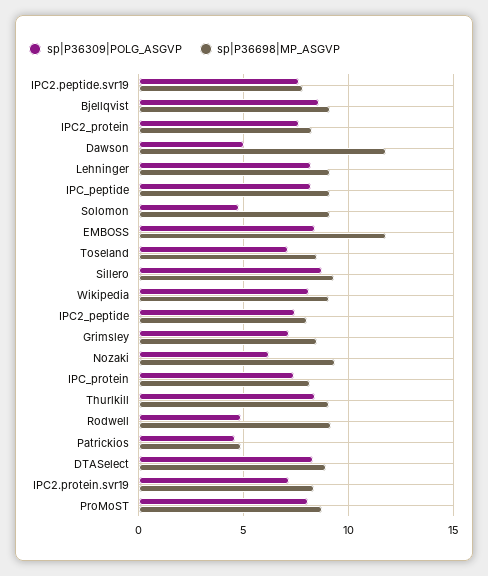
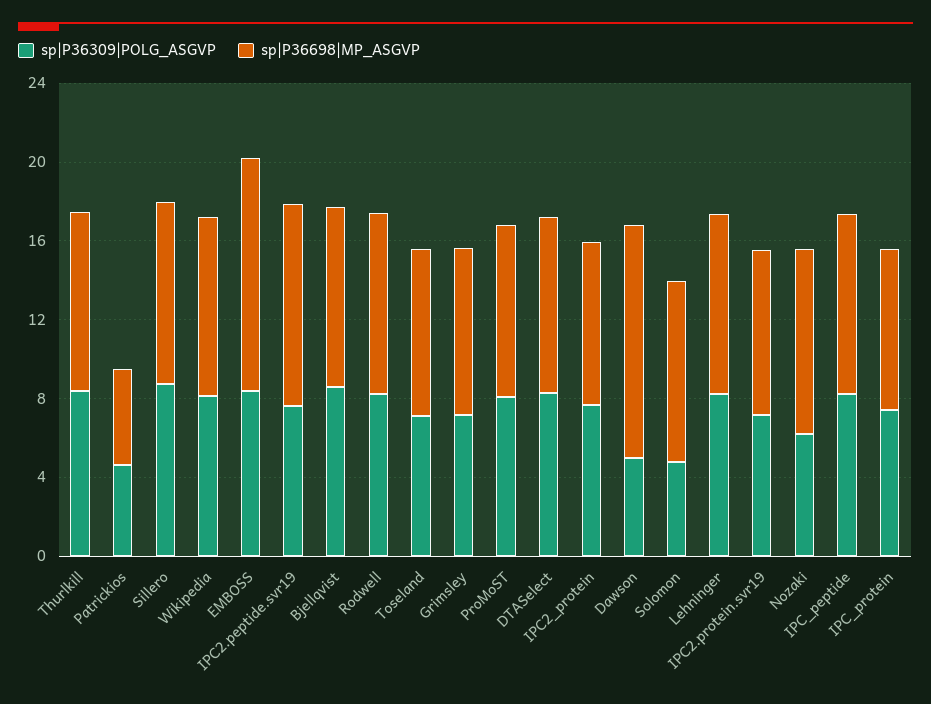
sp|P36698|MP_ASGVP, IPC2.peptide.svr19: 8 -> 10
sp|P36309|POLG_ASGVP, IPC2_peptide: 7.5 -> none
sp|P36698|MP_ASGVP, IPC2_peptide: 8 -> none
sp|P36309|POLG_ASGVP, Rodwell: 5 -> 8

